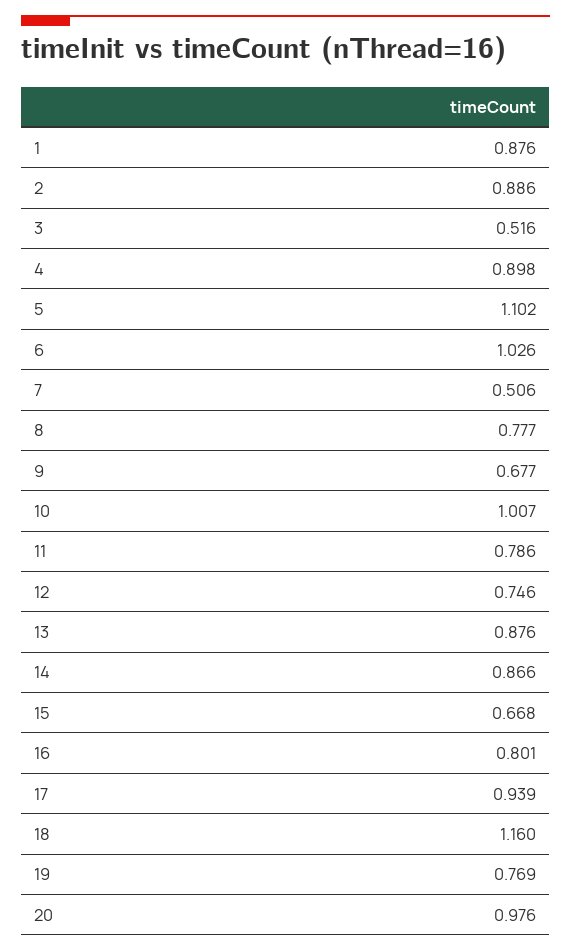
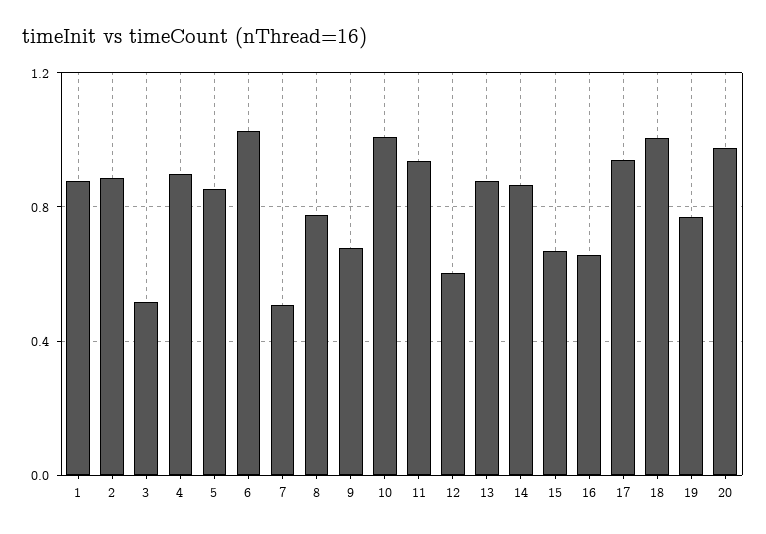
5: 1.102 -> 0.85
11: 0.786 -> 0.95
12: 0.746 -> 0.6
16: 0.801 -> 0.65
18: 1.16 -> 1

